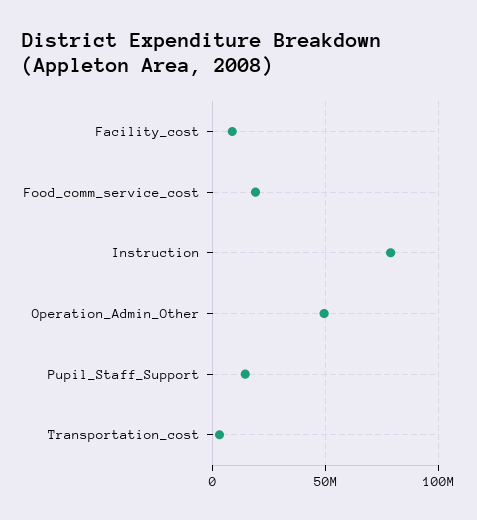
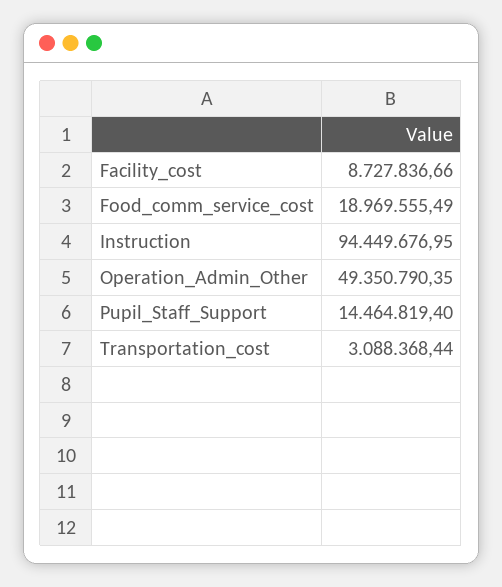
Instruction: 80000000 -> 94449676.95

